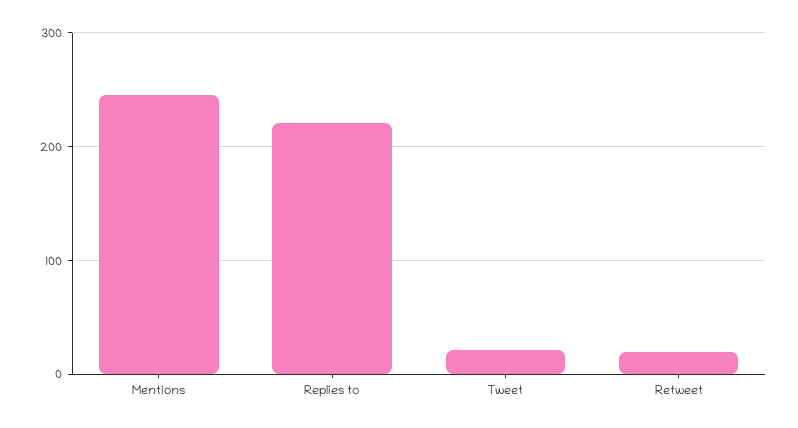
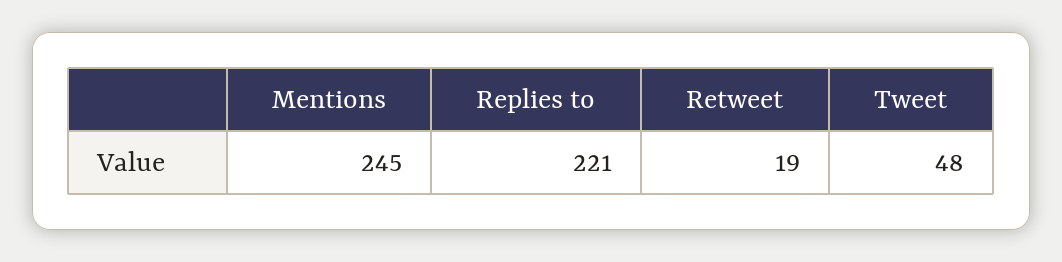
Tweet: 20 -> 48

